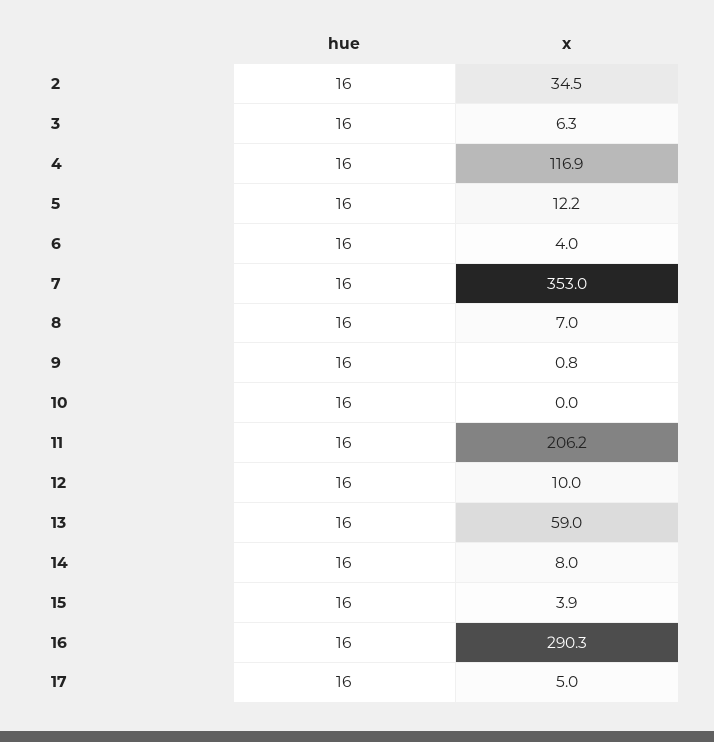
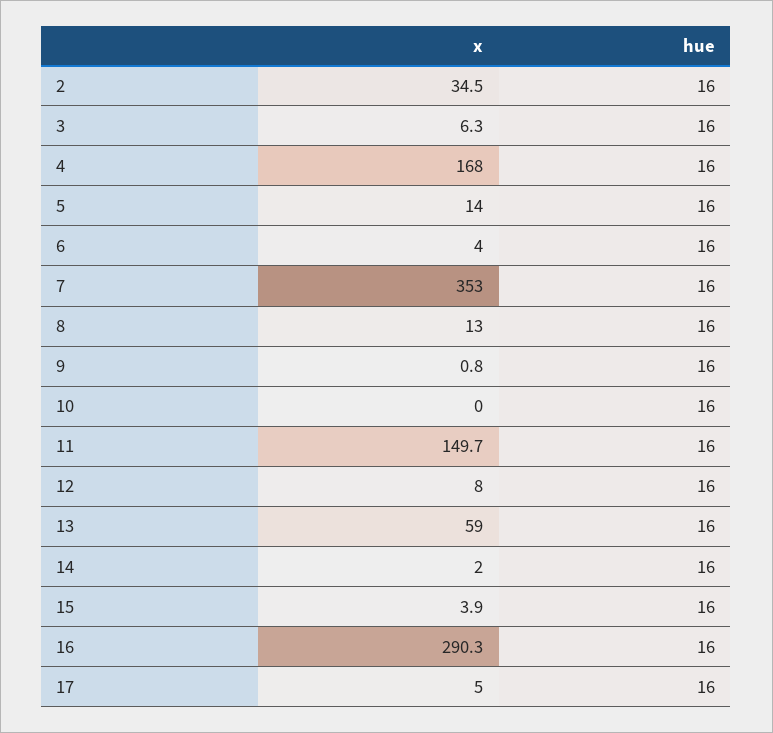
x, 4: 116.9 -> 168
x, 5: 12.2 -> 14
x, 8: 7 -> 13
x, 11: 206.2 -> 149.7
x, 12: 10 -> 8
x, 14: 8 -> 2

